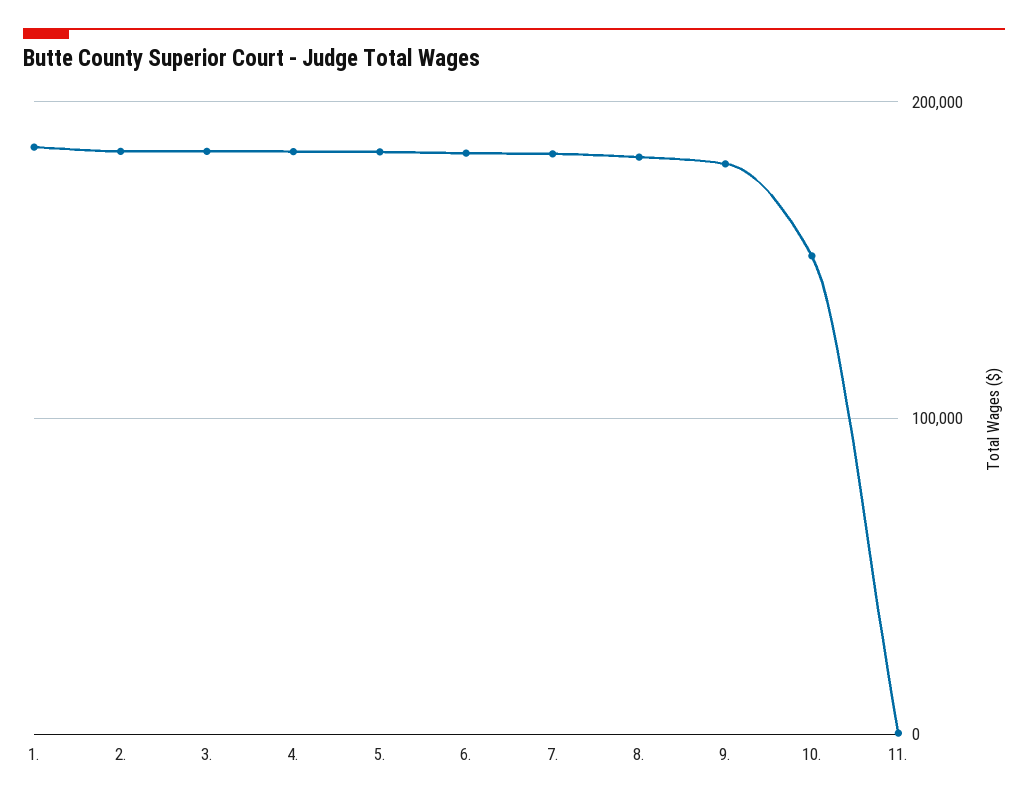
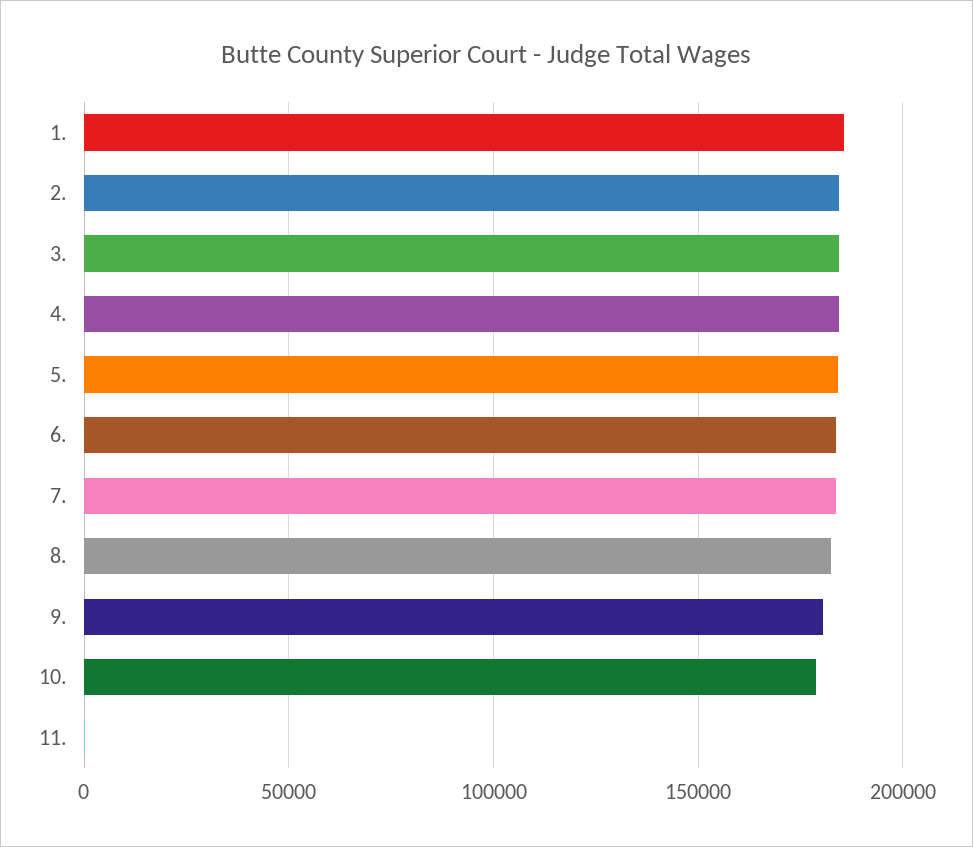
10.: 150000 -> 180000

